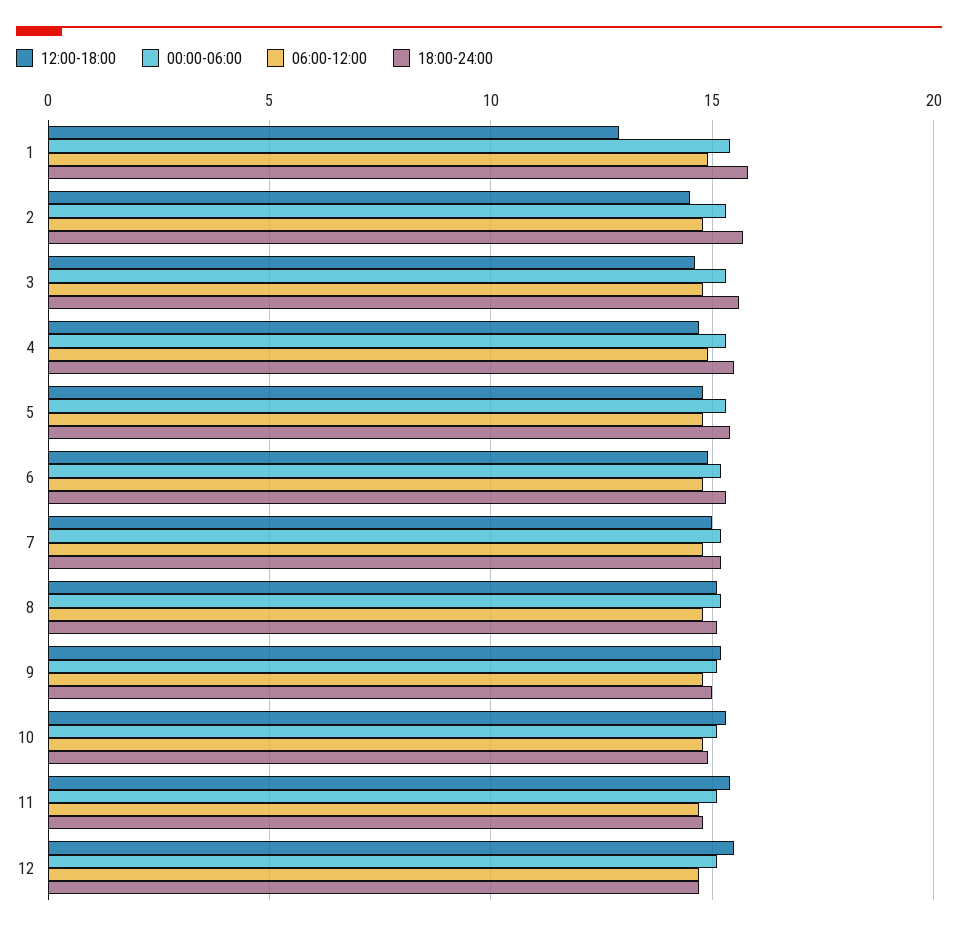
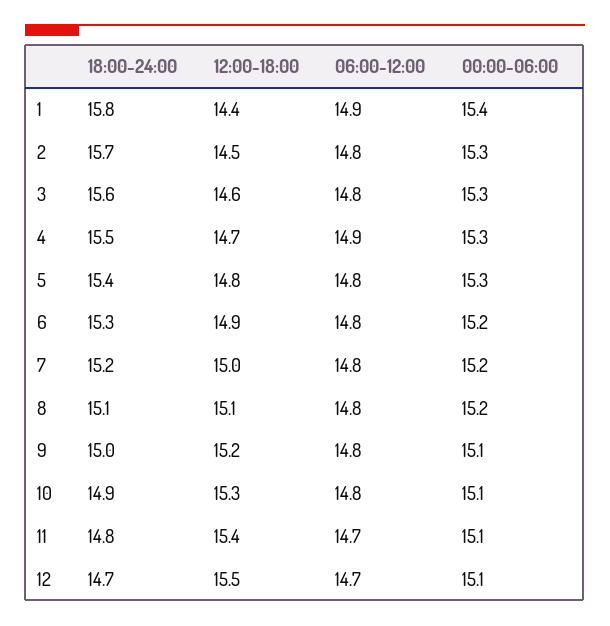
12:00-18:00, 1: 13 -> 14.4

